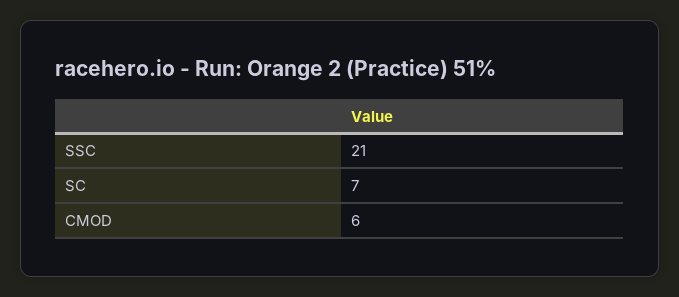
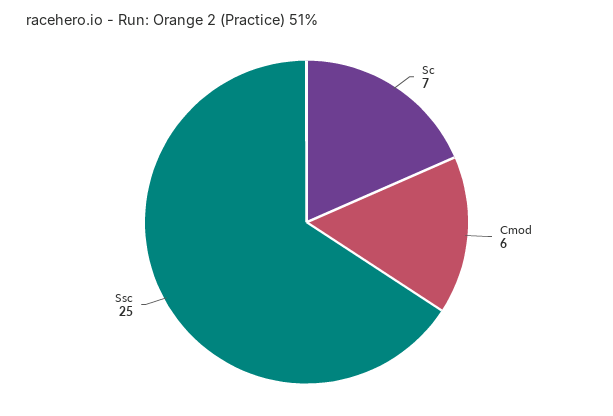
SSC: 21 -> 25

